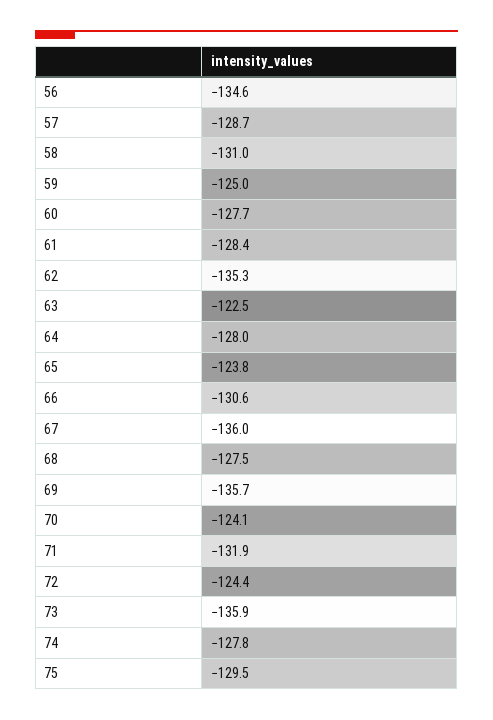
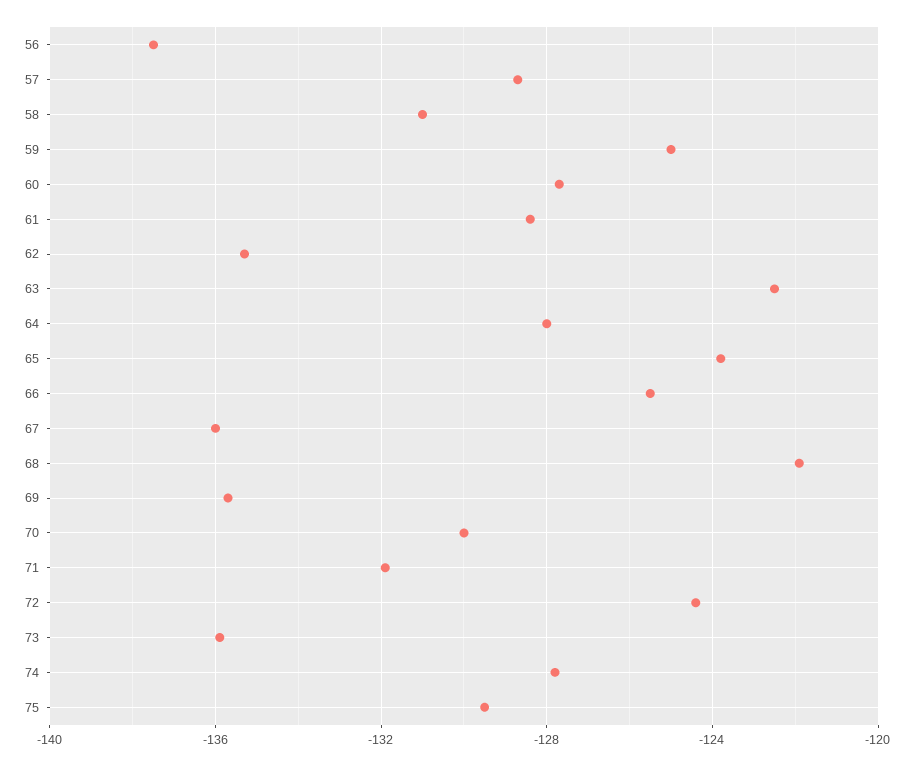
56: -134.6 -> -137.5
66: -130.6 -> -125.5
68: -127.5 -> -122
70: -124.1 -> -130

